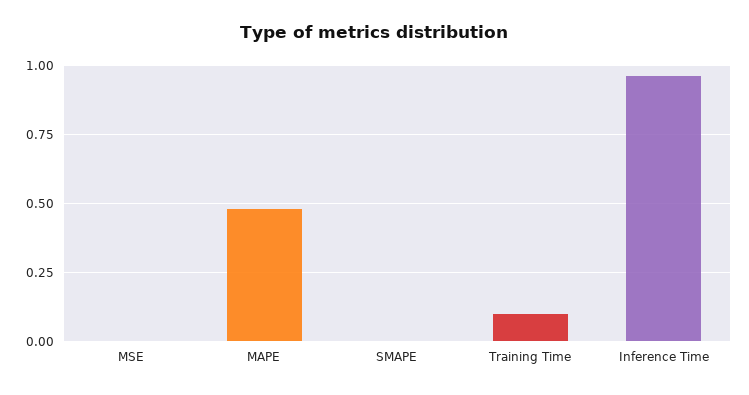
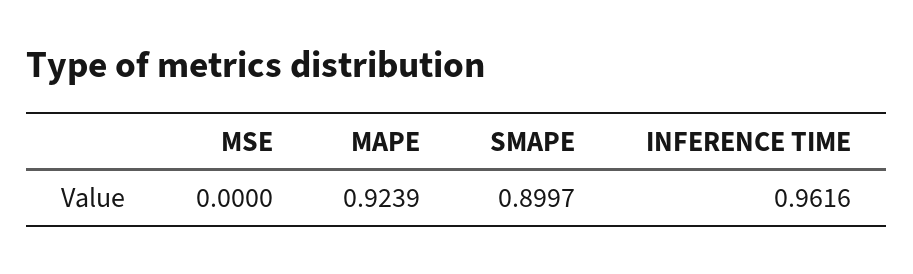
MAPE: 0.475 -> 0.9239
SMAPE: 0 -> 0.8997
Training Time: 0.1 -> none

